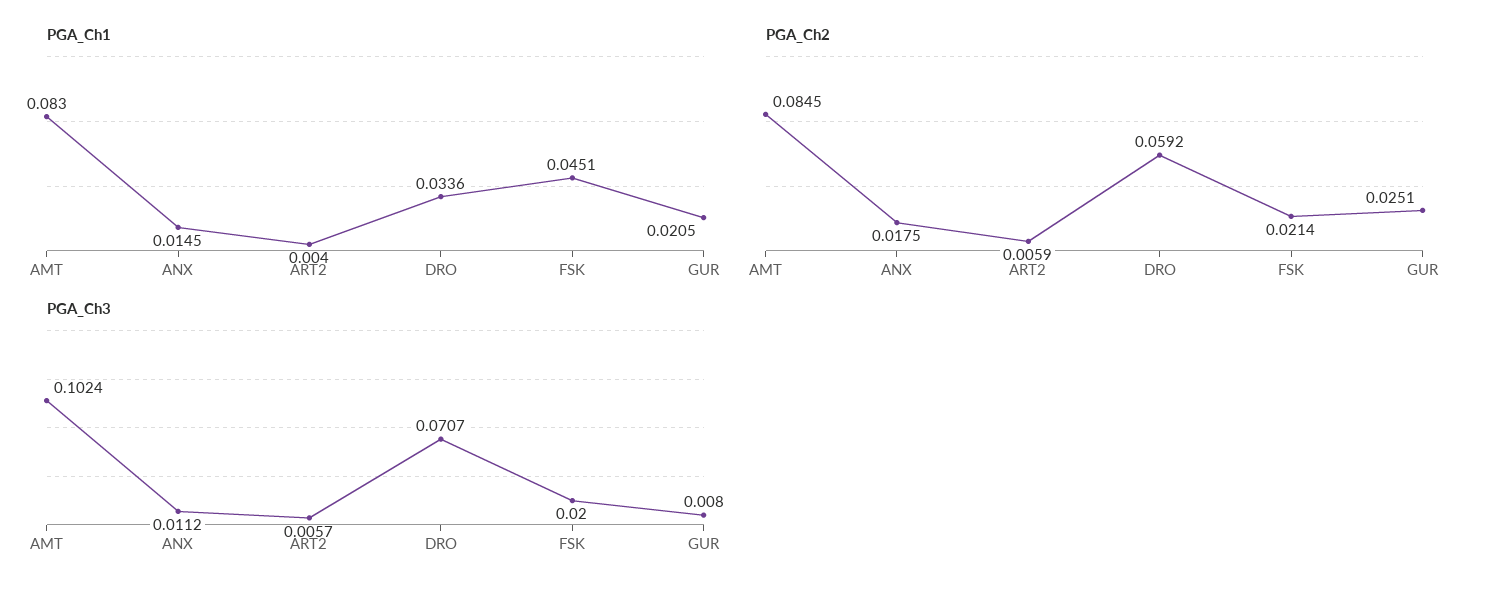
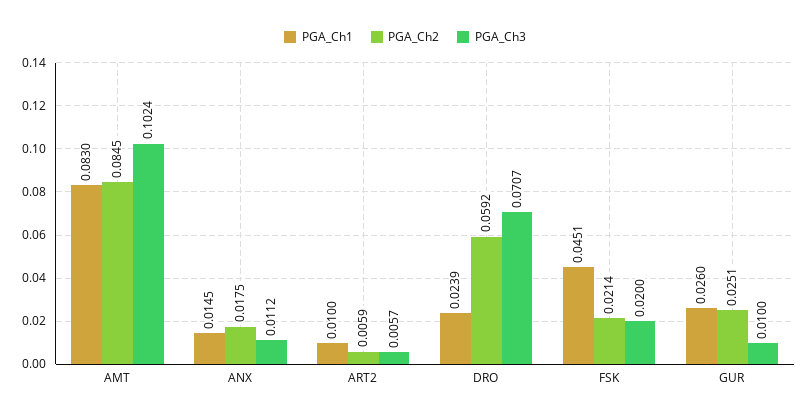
PGA_Ch1, ART2: 0.004 -> 0.01
PGA_Ch1, DRO: 0.0336 -> 0.0239
PGA_Ch1, GUR: 0.0205 -> 0.026
PGA_Ch3, GUR: 0.008 -> 0.01

